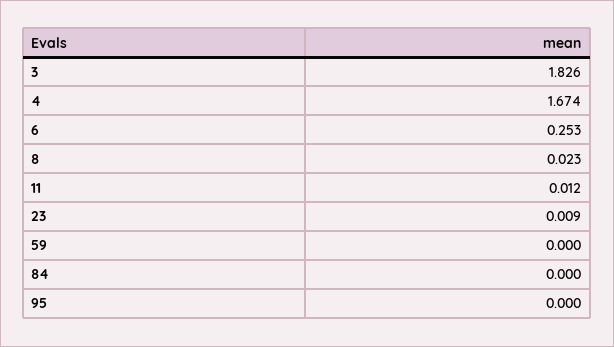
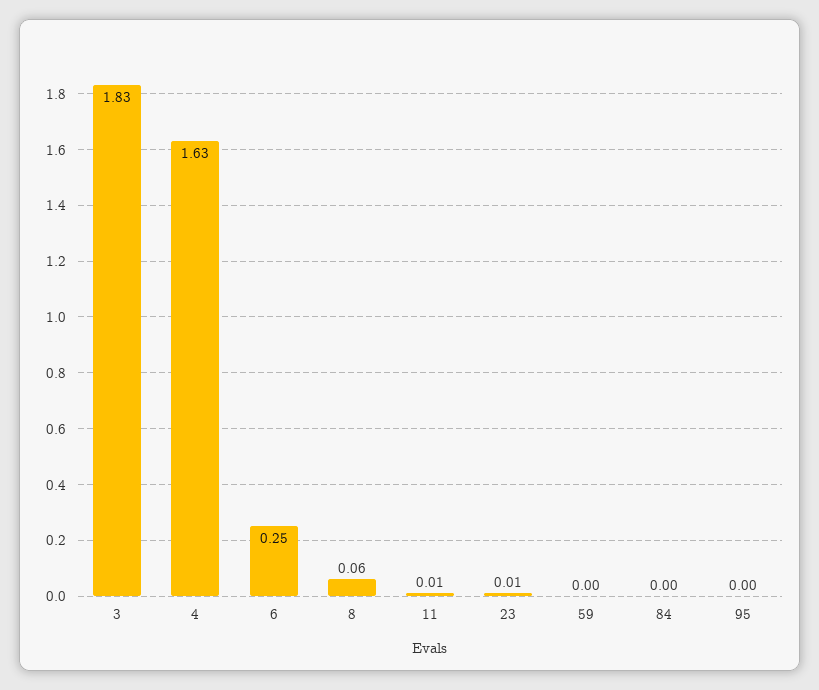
4: 1.674 -> 1.63
8: 0.023 -> 0.06

